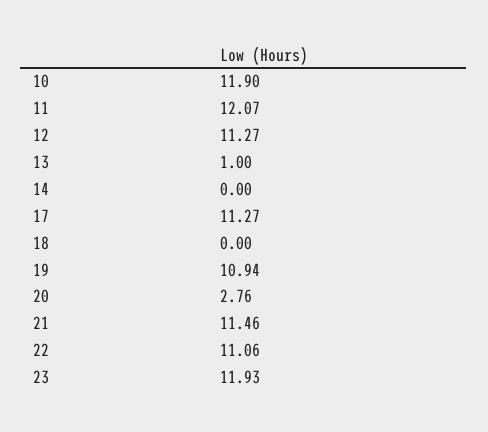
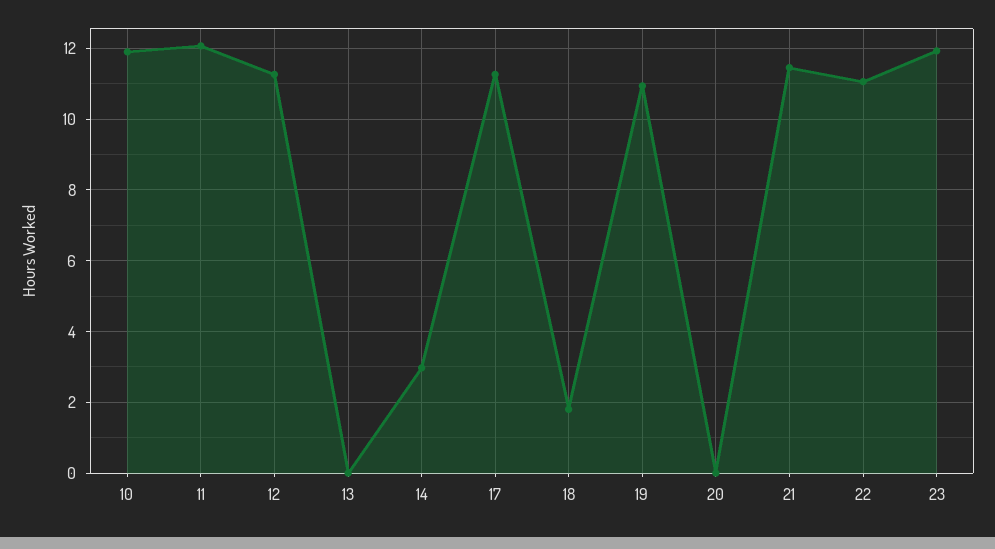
13: 1 -> 0
14: 0 -> 3
18: 0 -> 1.8
20: 2.76 -> 0

